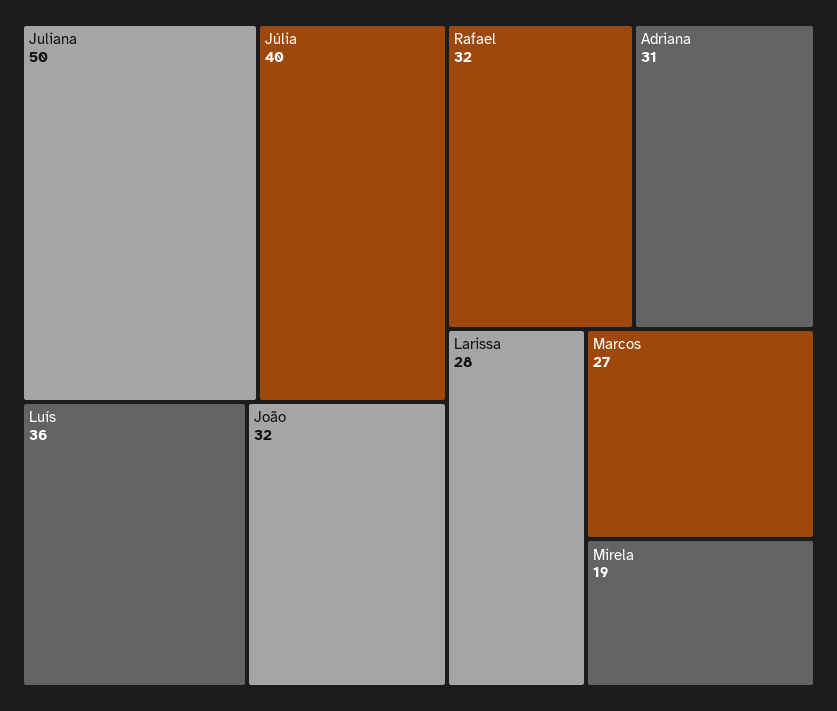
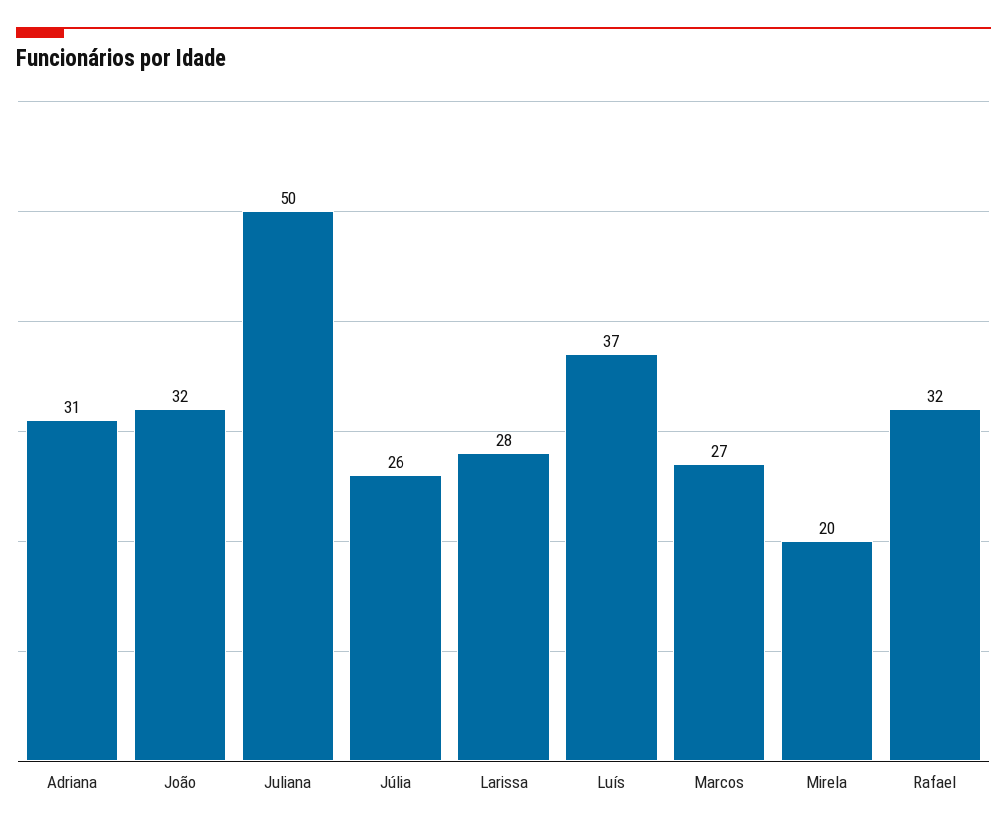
Júlia: 40 -> 26
Luís: 36 -> 37
Mirela: 19 -> 20

